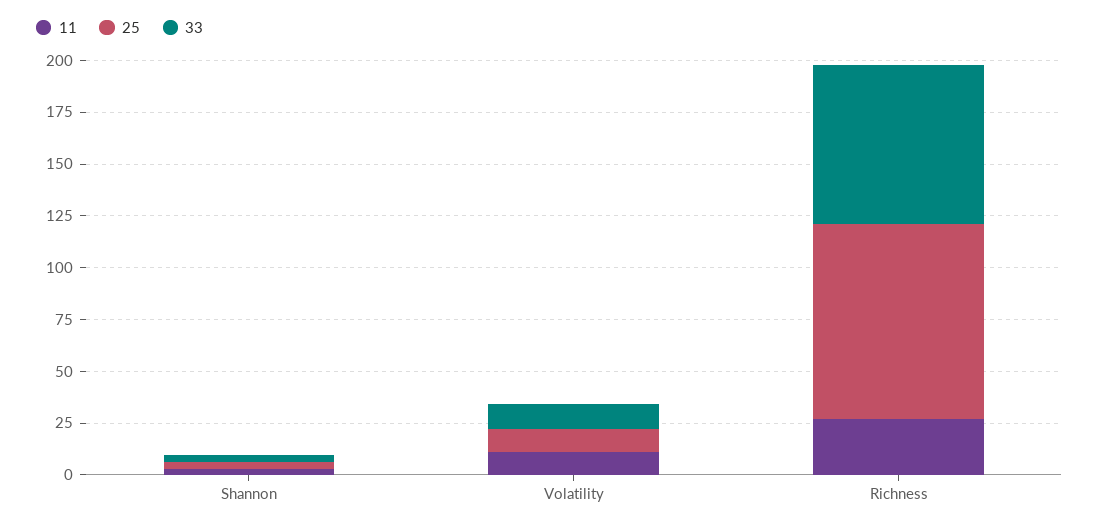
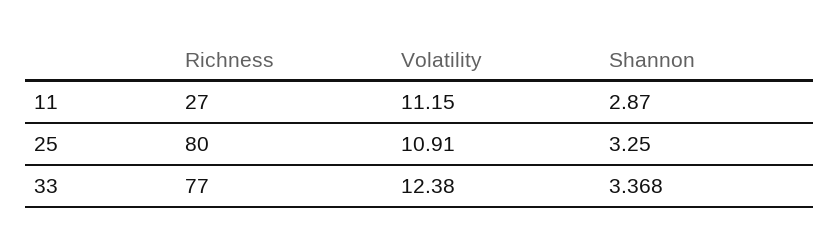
25, Richness: 95 -> 80

